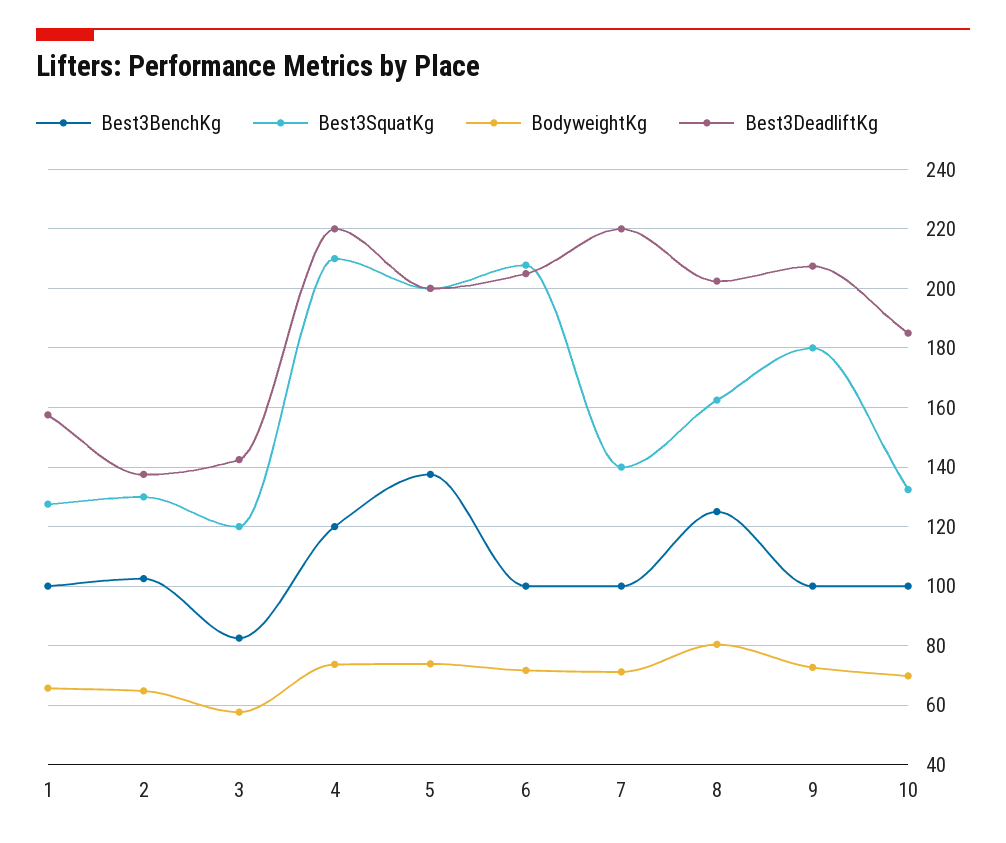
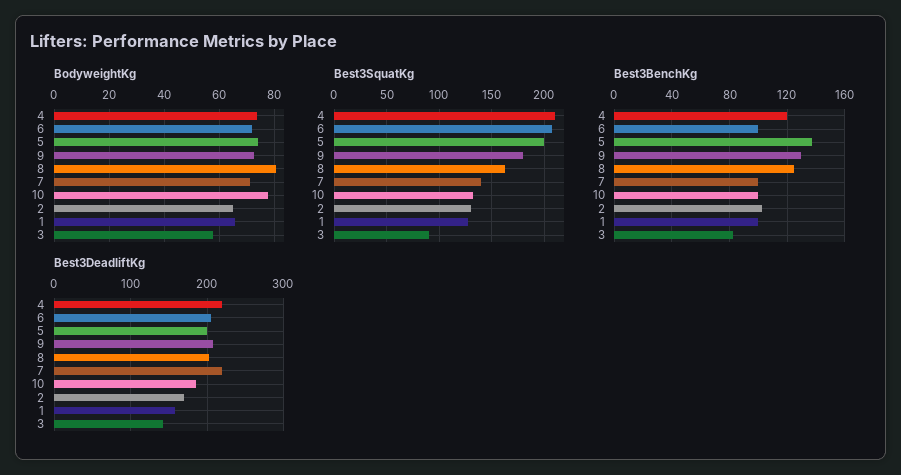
Best3DeadliftKg, 2: 137.5 -> 170
Best3SquatKg, 3: 120 -> 90
Best3BenchKg, 9: 100 -> 130
BodyweightKg, 10: 70 -> 77.5

